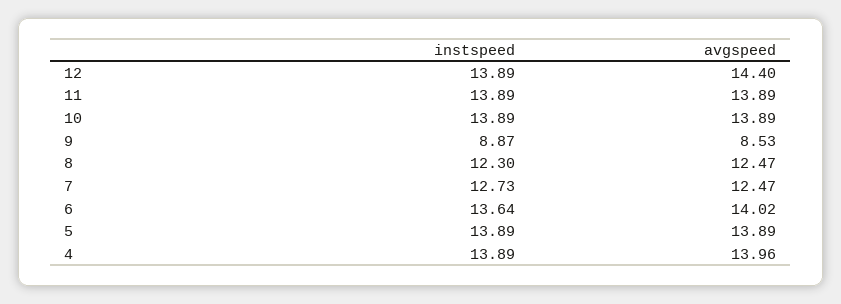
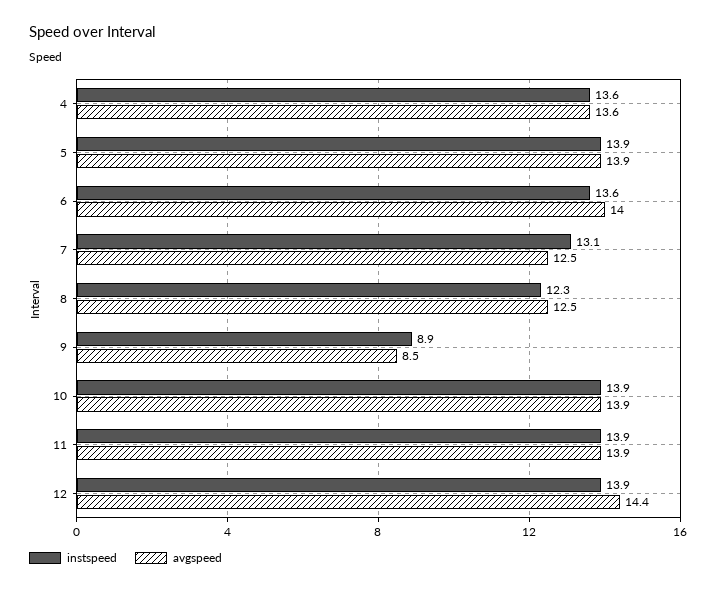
instspeed, 7: 12.73 -> 13.1
instspeed, 4: 13.89 -> 13.6
avgspeed, 4: 13.96 -> 13.6

